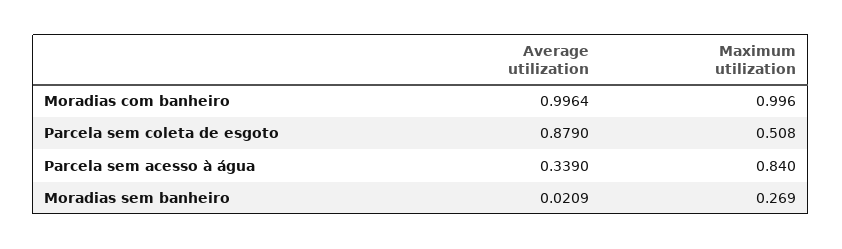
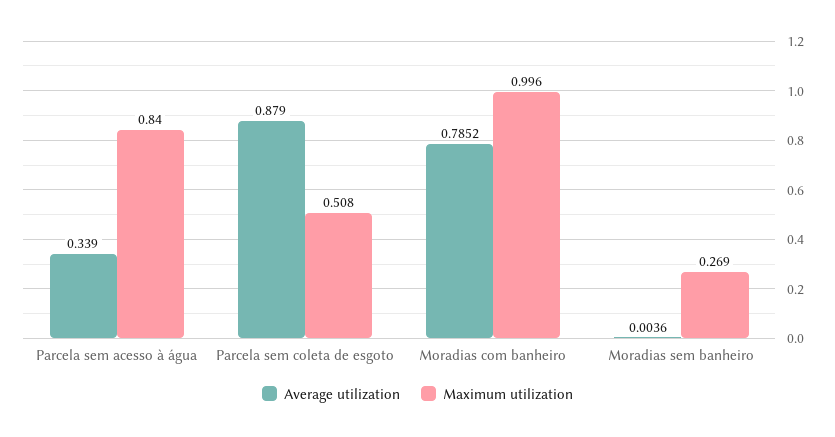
Average utilization, Moradias com banheiro: 0.9964 -> 0.7852
Average utilization, Moradias sem banheiro: 0.0209 -> 0.0036

